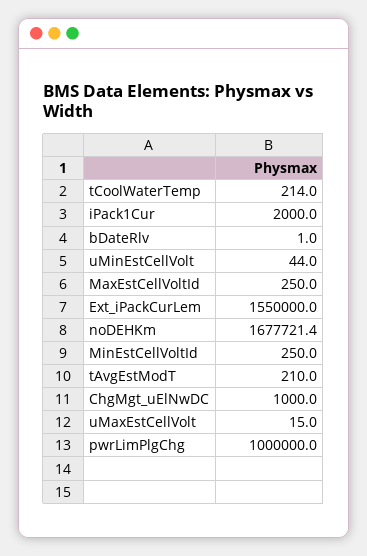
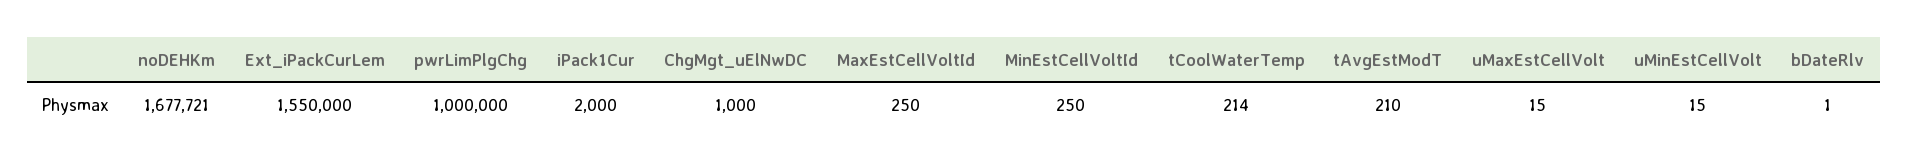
uMinEstCellVolt: 44 -> 15

